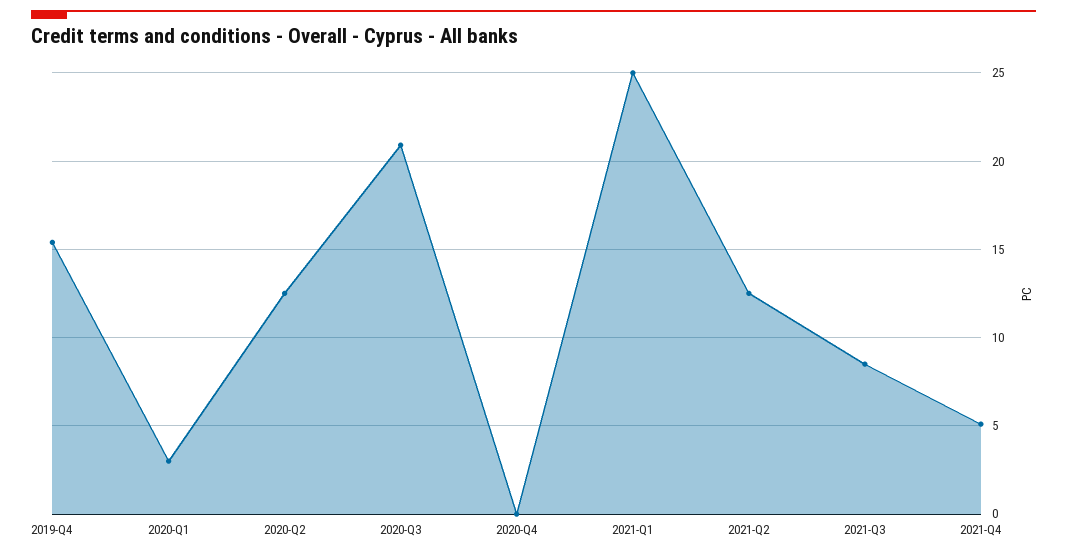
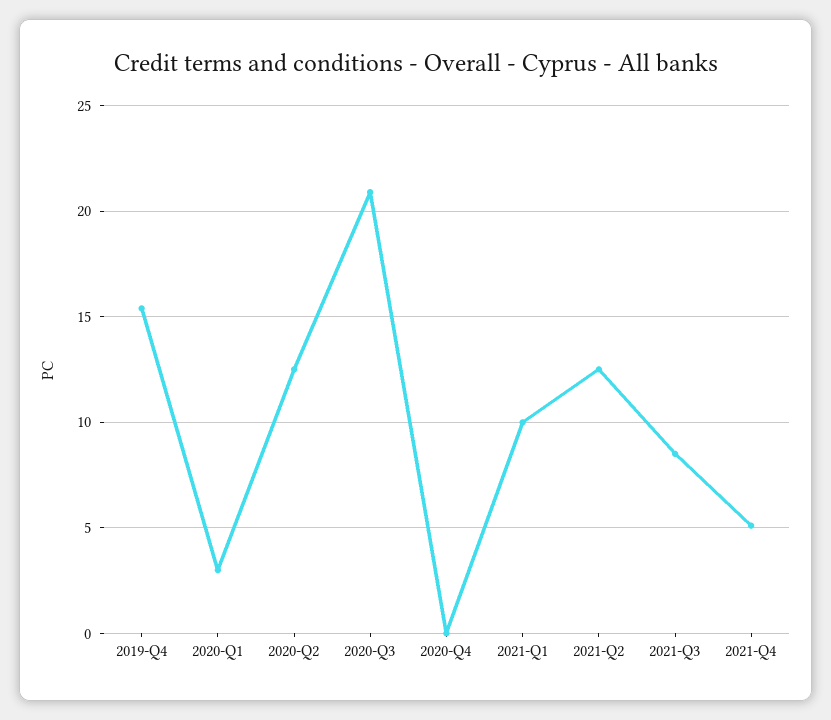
2021-Q1: 25 -> 10

